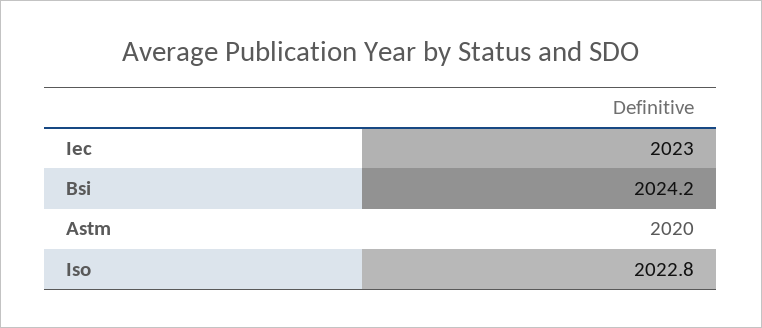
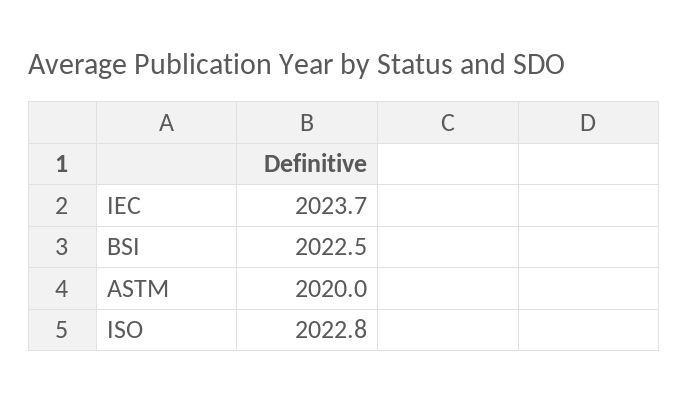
Iec: 2023 -> 2023.7
Bsi: 2024.2 -> 2022.5

